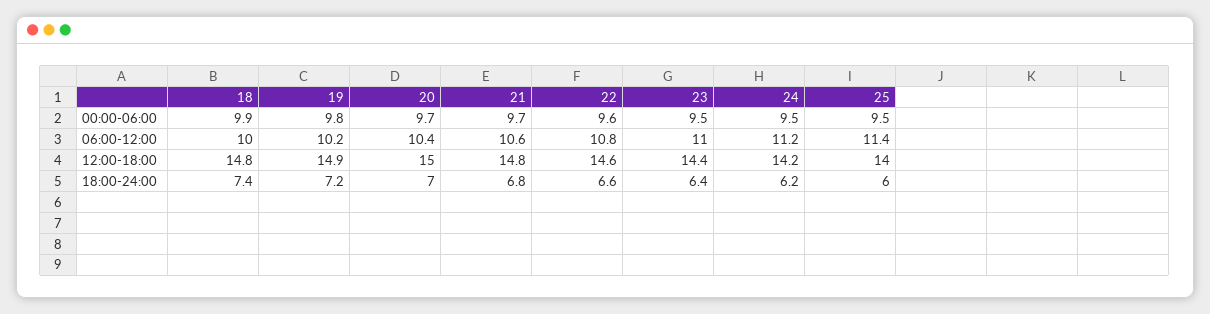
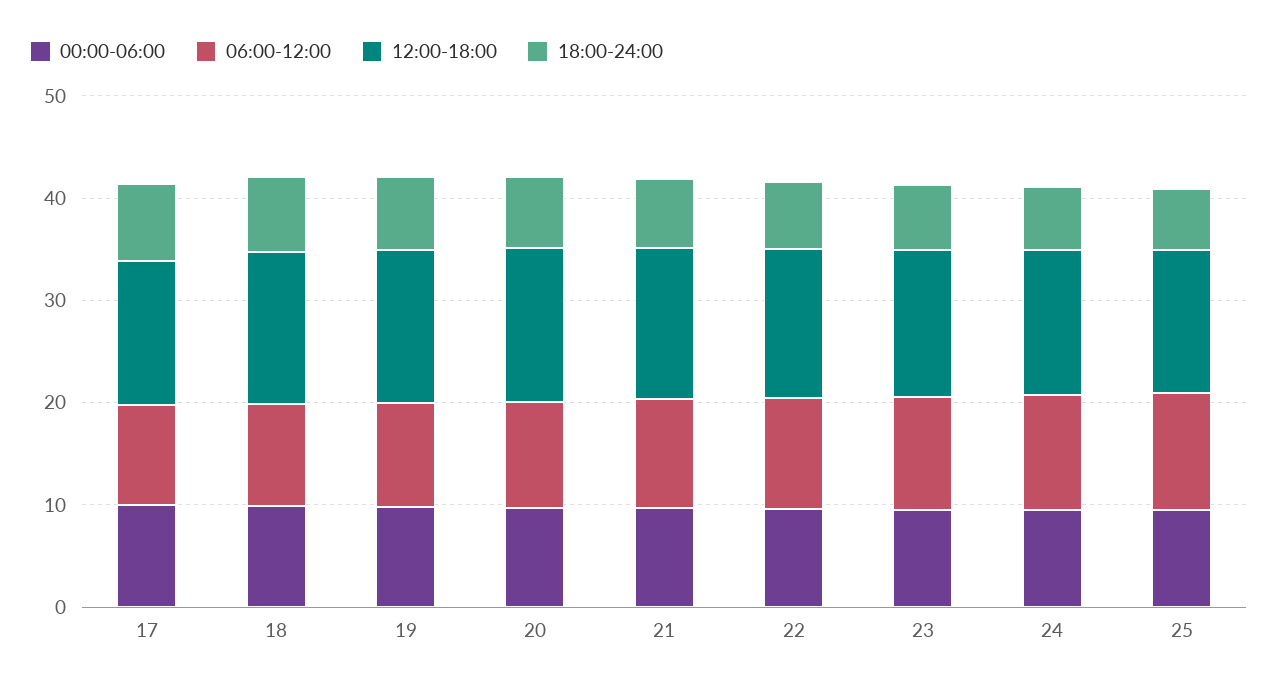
00:00-06:00, 17: none -> 10
06:00-12:00, 17: none -> 10
12:00-18:00, 17: none -> 14
18:00-24:00, 17: none -> 8

